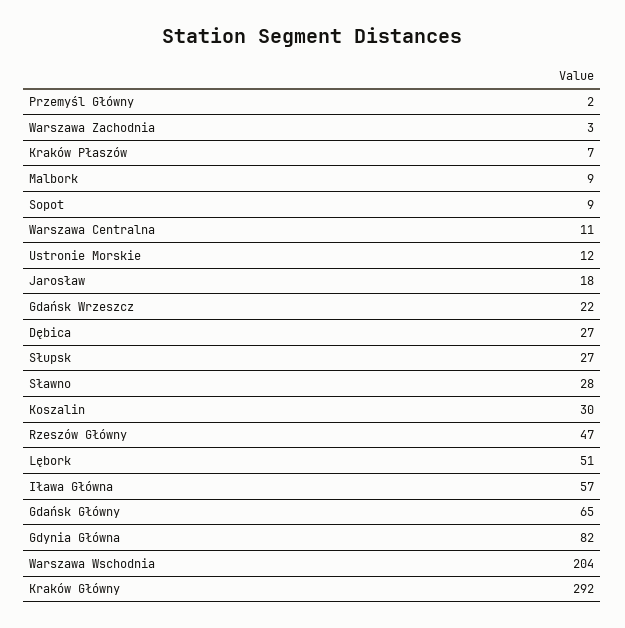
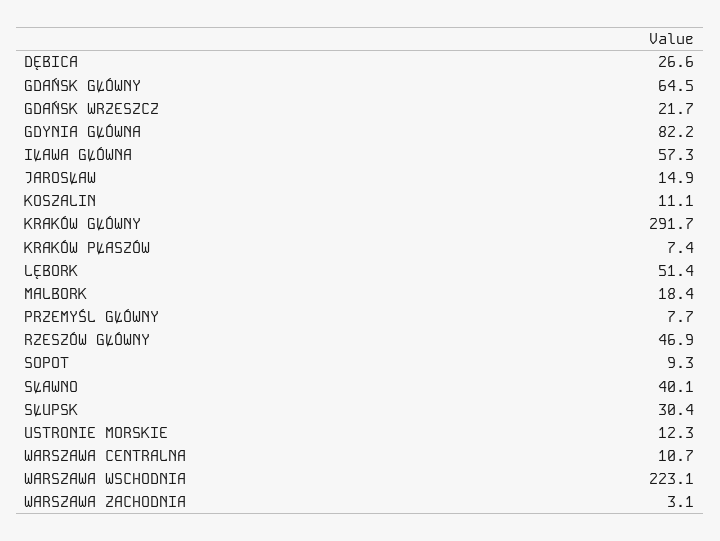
Przemyśl Główny: 2 -> 7.7
Malbork: 9 -> 18.4
Jarosław: 18 -> 14.9
Słupsk: 27 -> 30.4
Sławno: 28 -> 40.1
Koszalin: 30 -> 11.1
Warszawa Wschodnia: 204 -> 223.1

